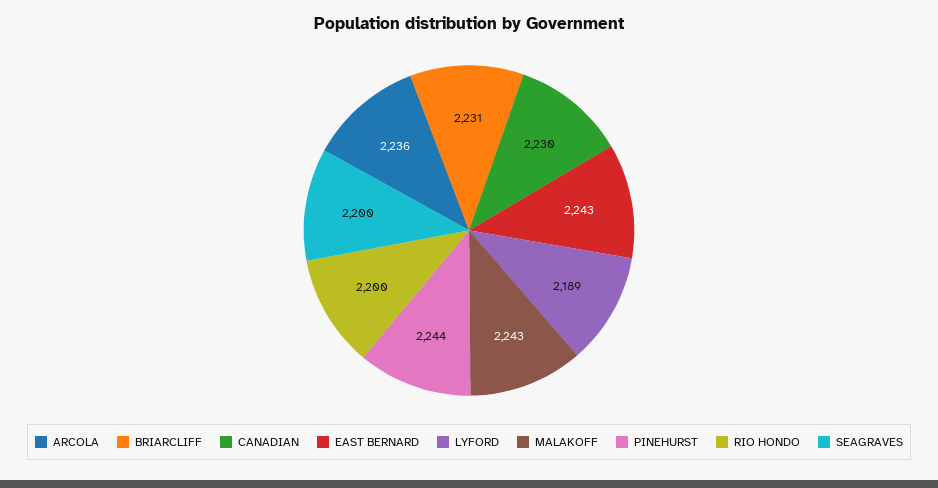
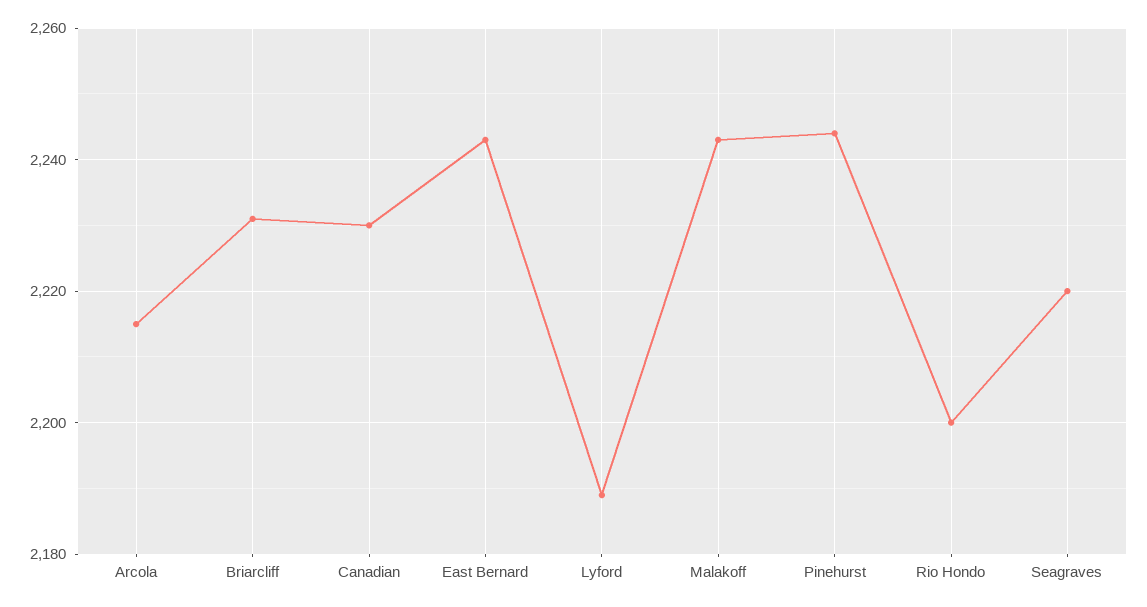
ARCOLA: 2236 -> 2215
SEAGRAVES: 2200 -> 2220

